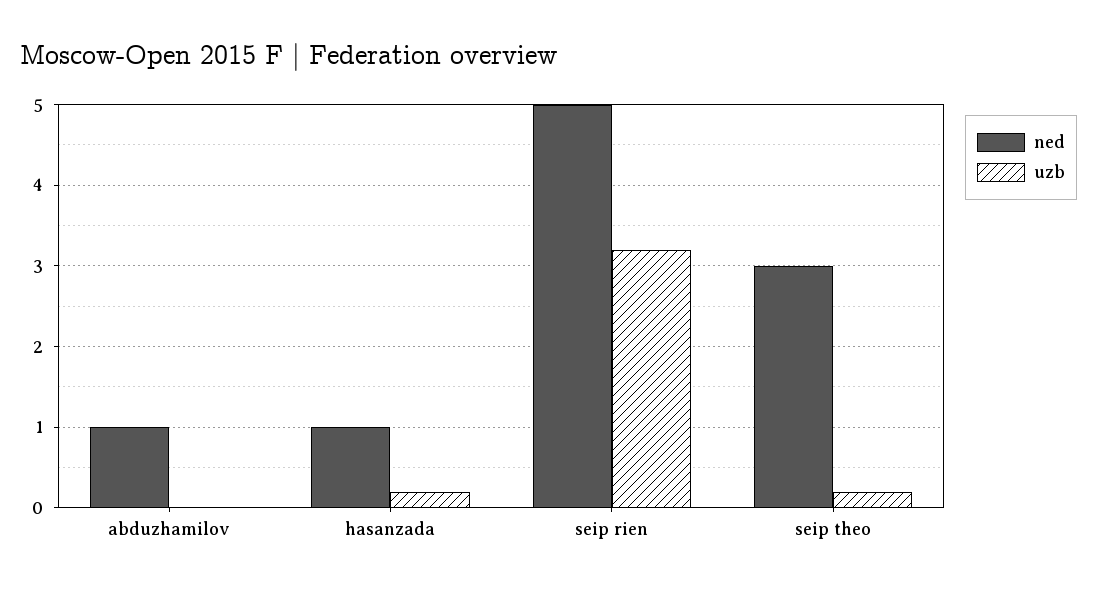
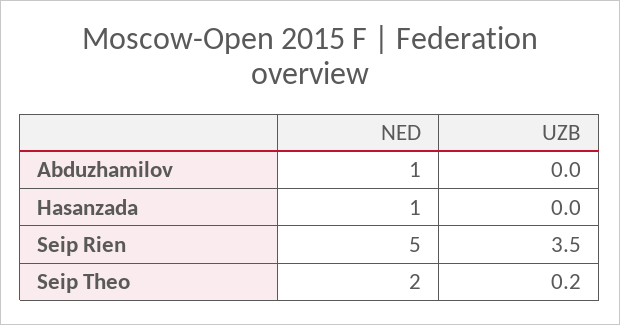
uzb, hasanzada: 0.2 -> 0
uzb, seip rien: 3.2 -> 3.5
ned, seip theo: 3 -> 2

